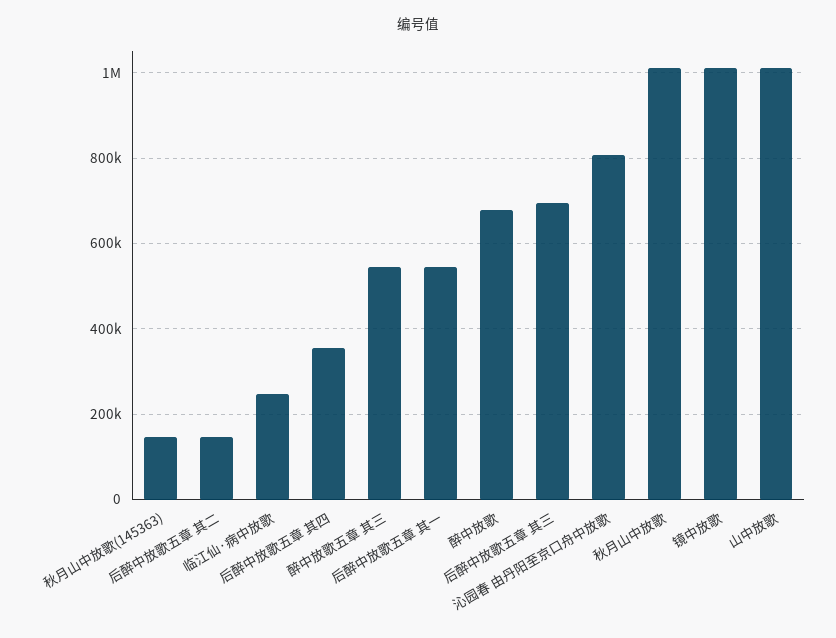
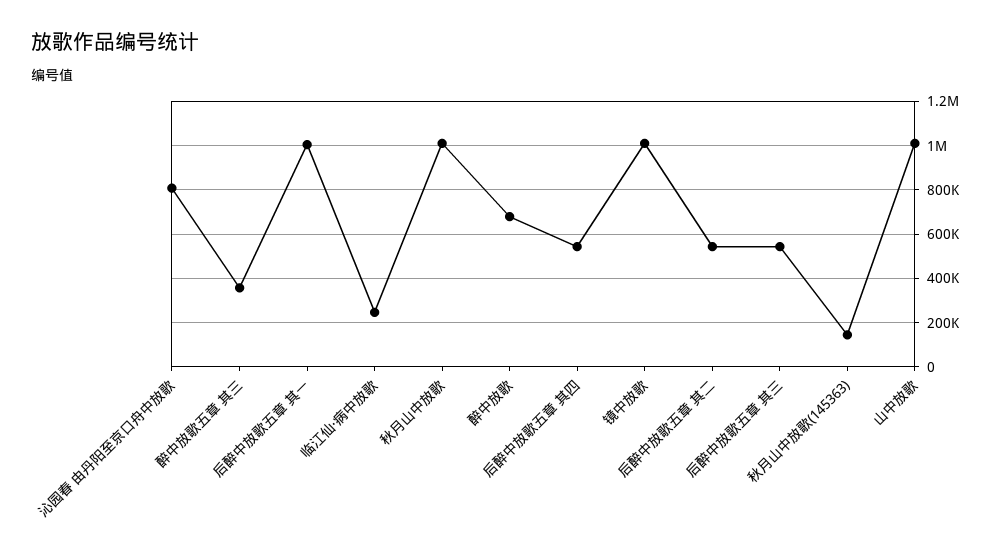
后醉中放歌五章 其二: 140000 -> 550000
后醉中放歌五章 其四: 360000 -> 550000
醉中放歌五章 其三: 540000 -> 350000
后醉中放歌五章 其一: 540000 -> 1000000
后醉中放歌五章 其三: 700000 -> 550000

